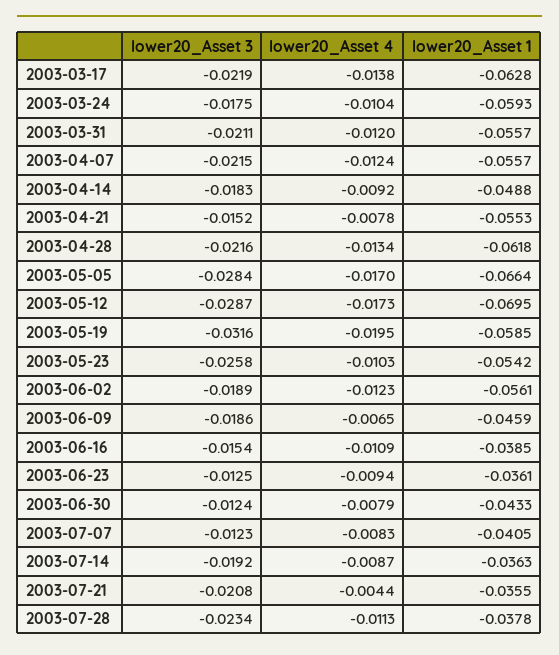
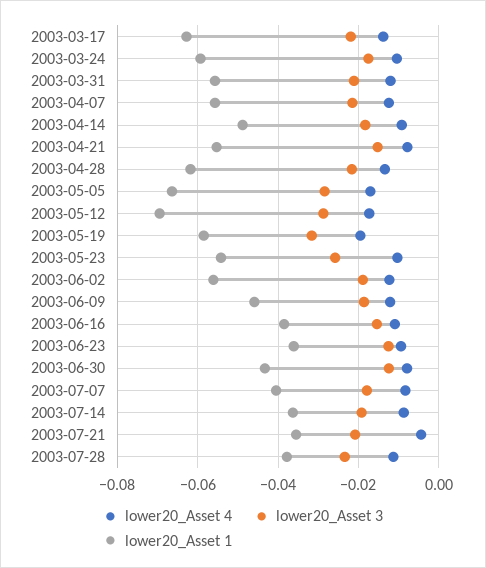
lower20_Asset 4, 2003-06-09: -0.0065 -> -0.012
lower20_Asset 3, 2003-07-07: -0.0123 -> -0.018

